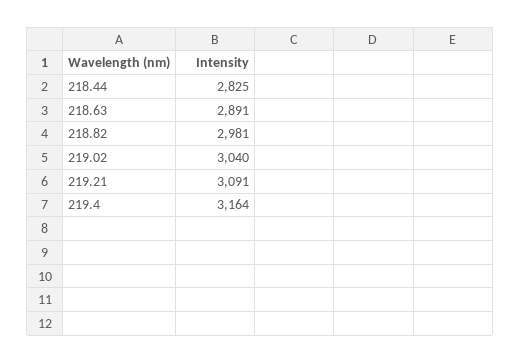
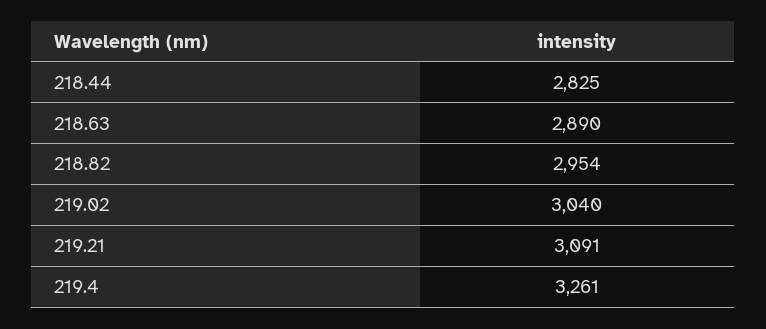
218.63: 2891 -> 2890
218.82: 2981 -> 2954
219.4: 3164 -> 3261

